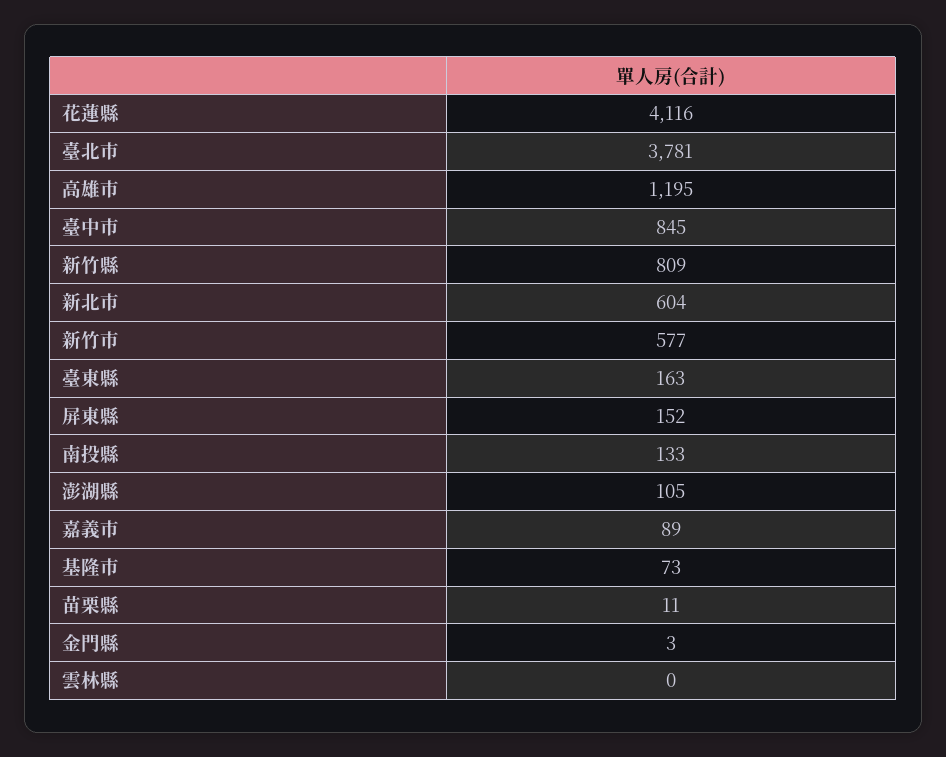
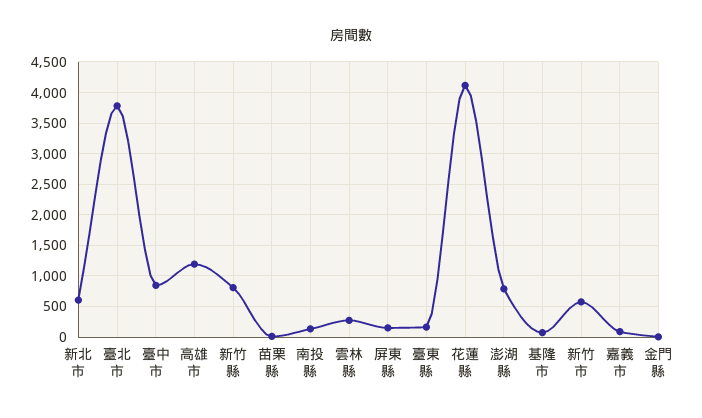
澎湖縣: 105 -> 800
雲林縣: 0 -> 300

